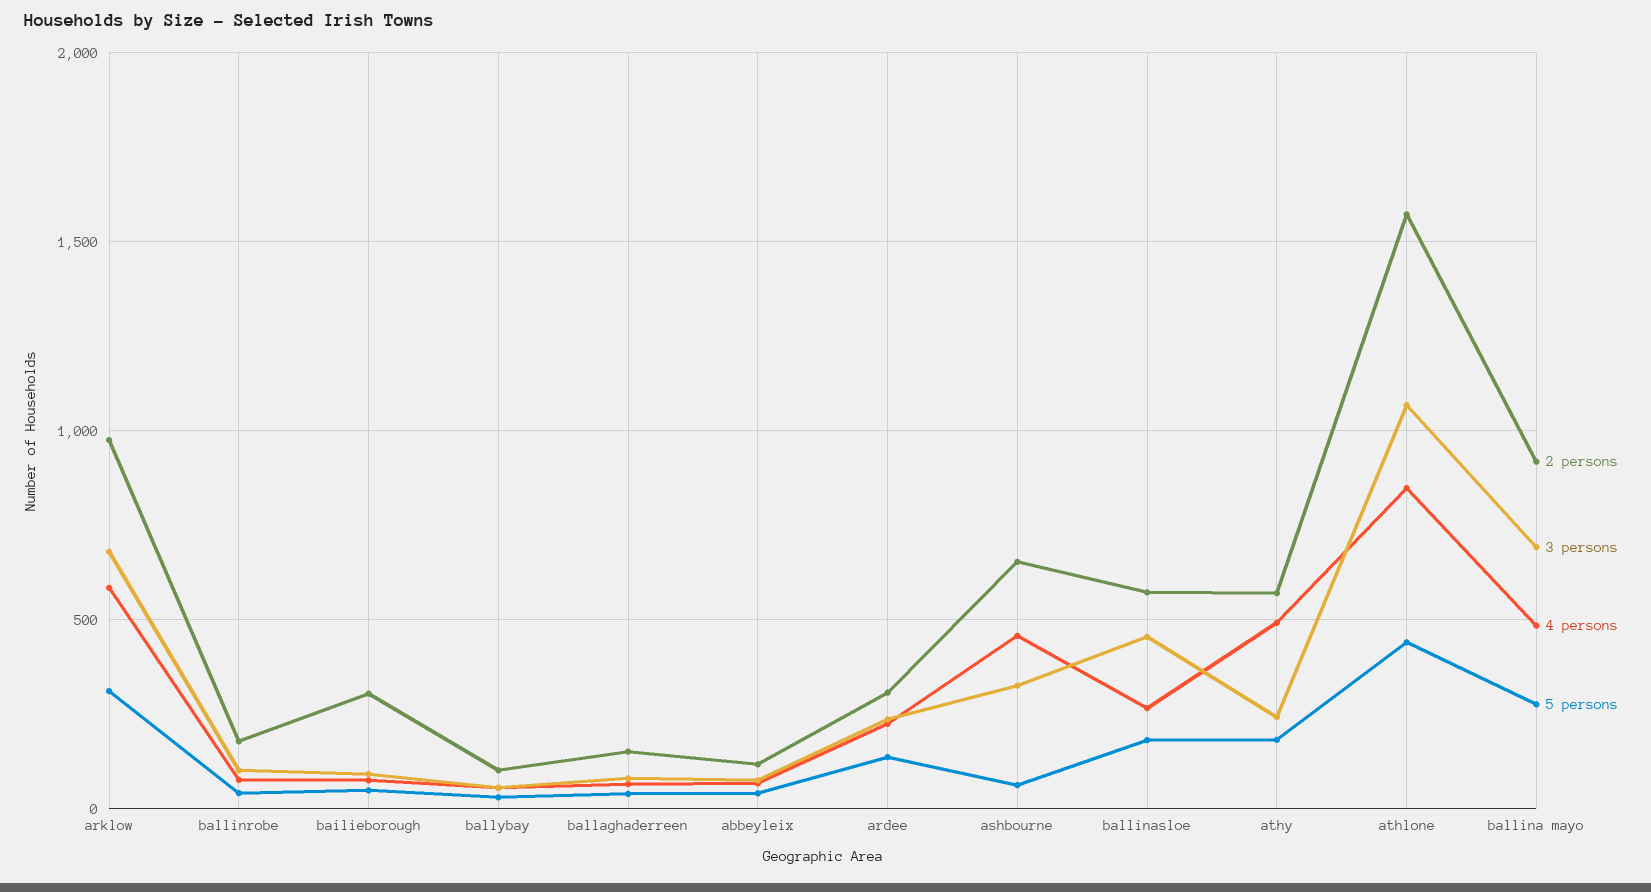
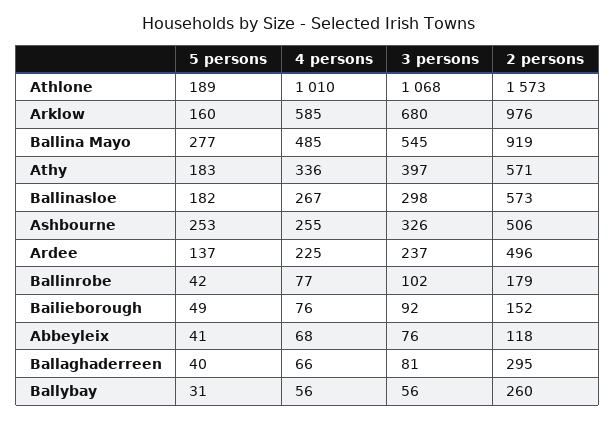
5 persons, arklow: 300 -> 160
2 persons, bailieborough: 300 -> 152
2 persons, ballybay: 100 -> 260
2 persons, ballaghaderreen: 150 -> 295
2 persons, ardee: 300 -> 496
2 persons, ashbourne: 650 -> 506
4 persons, ashbourne: 450 -> 255
5 persons, ashbourne: 50 -> 253
3 persons, ballinasloe: 450 -> 298
3 persons, athy: 250 -> 397
4 persons, athy: 500 -> 336
4 persons, athlone: 850 -> 1010
5 persons, athlone: 450 -> 189
3 persons, ballina mayo: 700 -> 545

